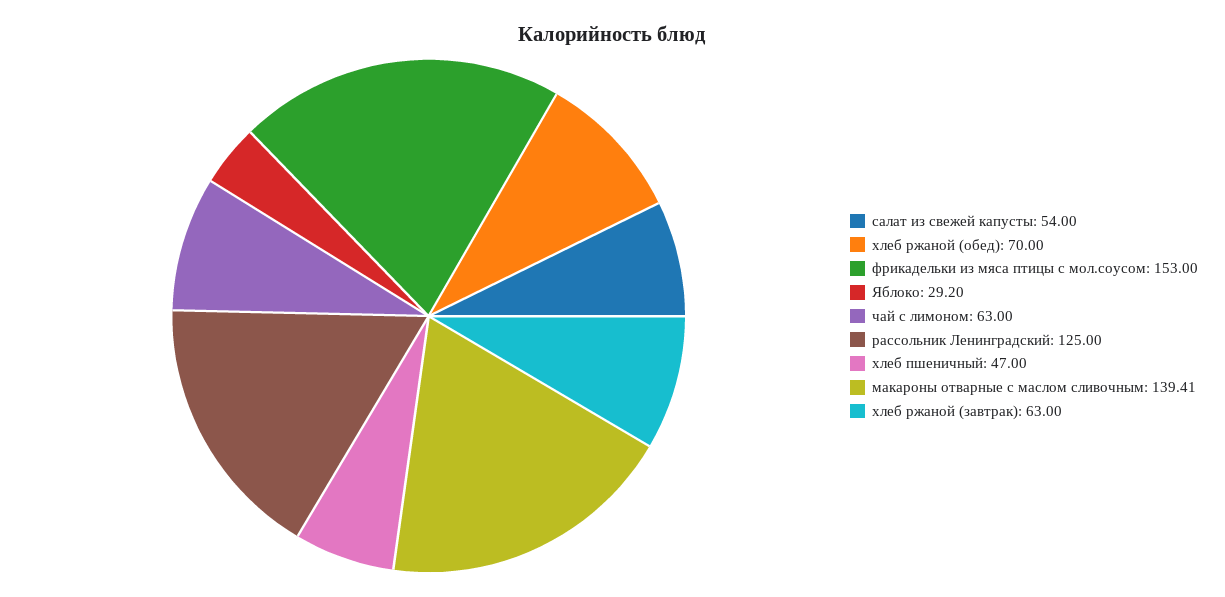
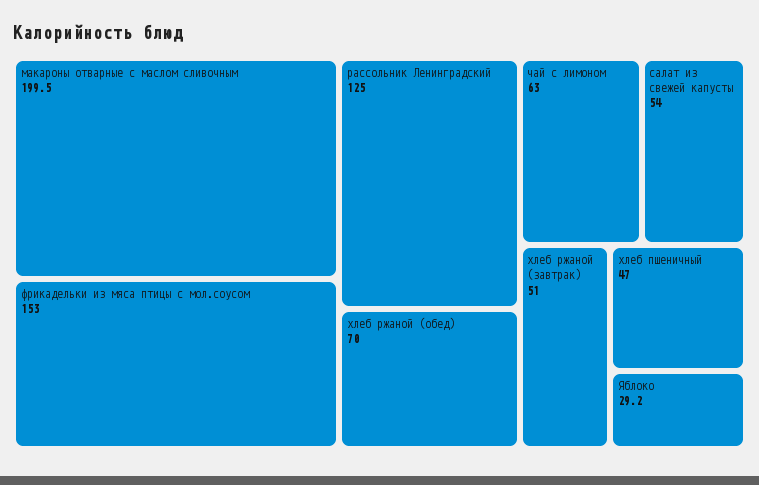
макароны отварные с маслом сливочным: 139.41 -> 199.5
хлеб ржаной (завтрак): 63 -> 51

